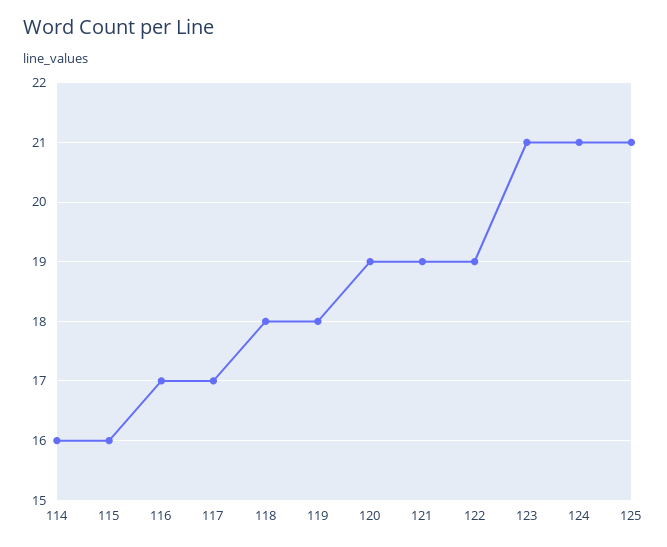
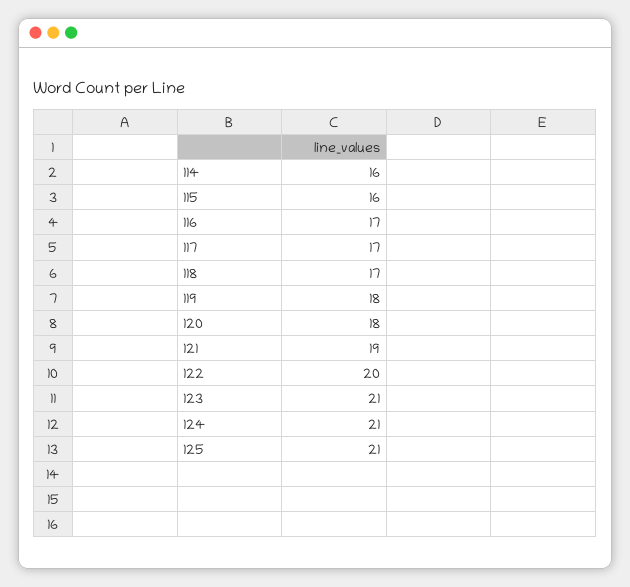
118: 18 -> 17
120: 19 -> 18
122: 19 -> 20

